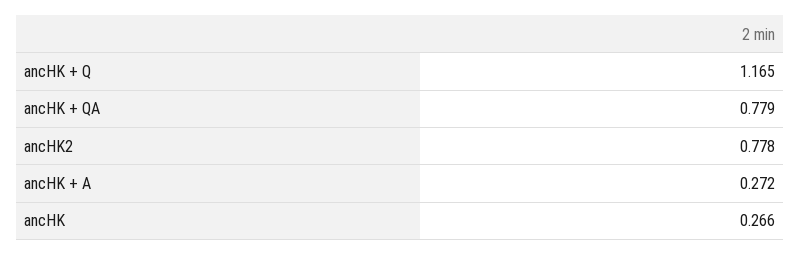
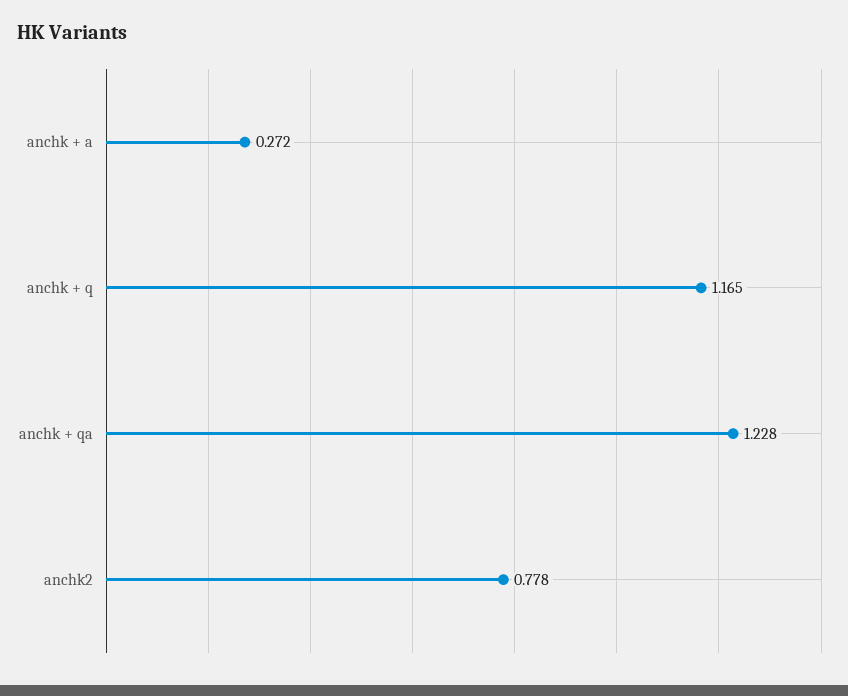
ancHK + QA: 0.779 -> 1.228
ancHK: 0.266 -> none

